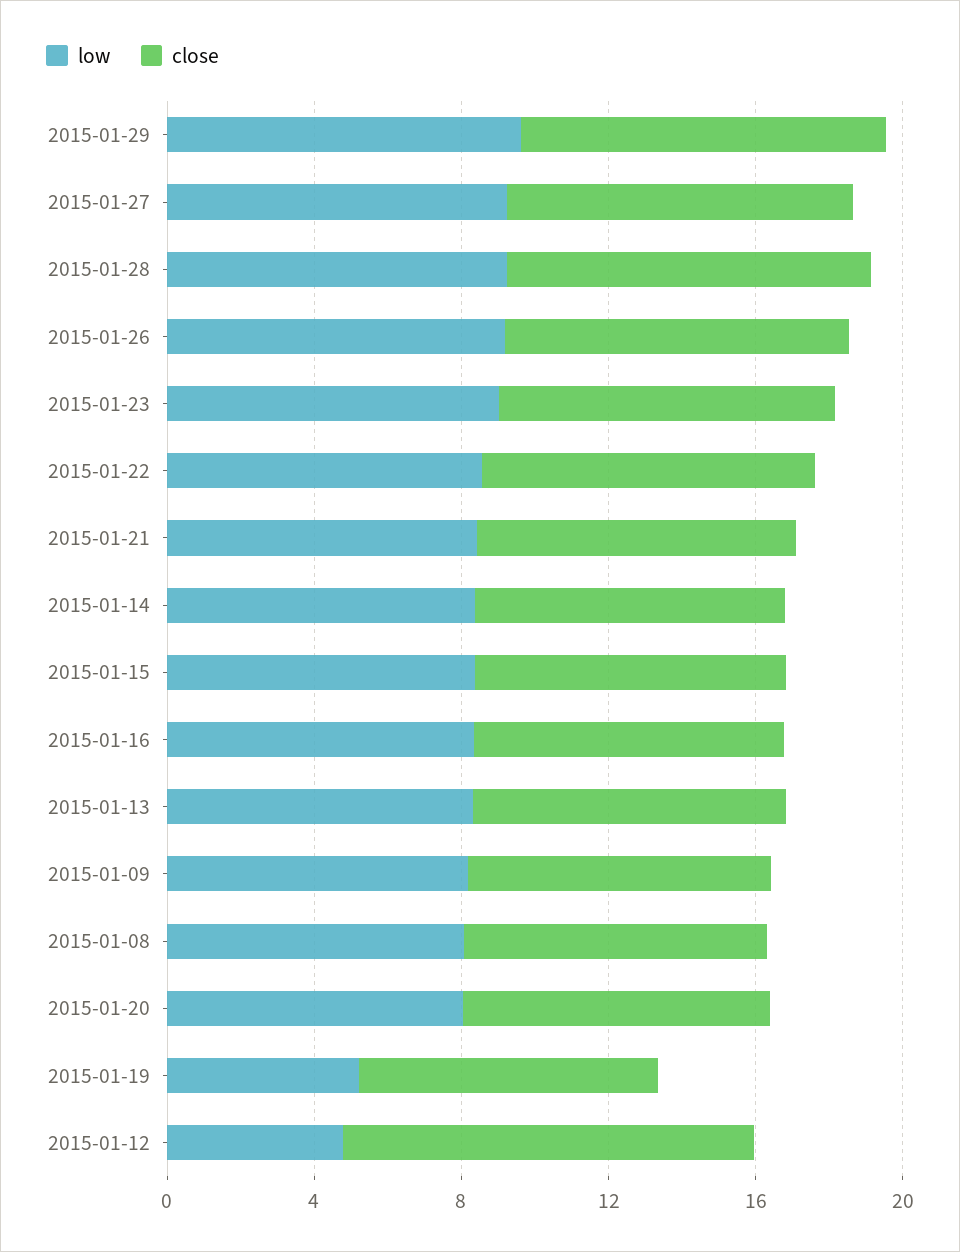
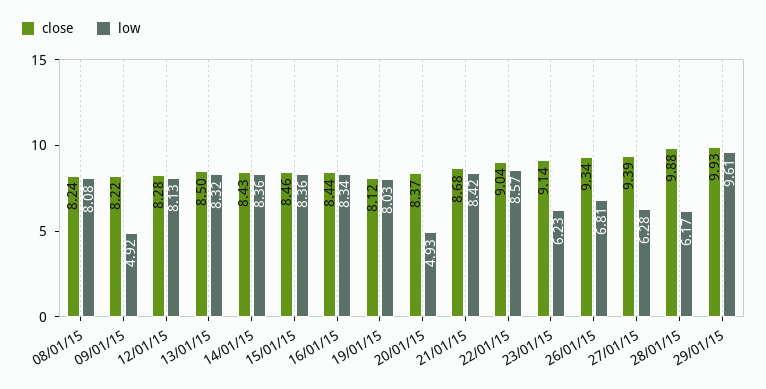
low, 2015-01-27: 9 -> 6.28
low, 2015-01-28: 9 -> 6.17
low, 2015-01-26: 9 -> 6.81
low, 2015-01-23: 9 -> 6.23
low, 2015-01-09: 8 -> 4.92
low, 2015-01-20: 8 -> 4.93
low, 2015-01-19: 5 -> 8.03
low, 2015-01-12: 5 -> 8.13
close, 2015-01-12: 11 -> 8.28

